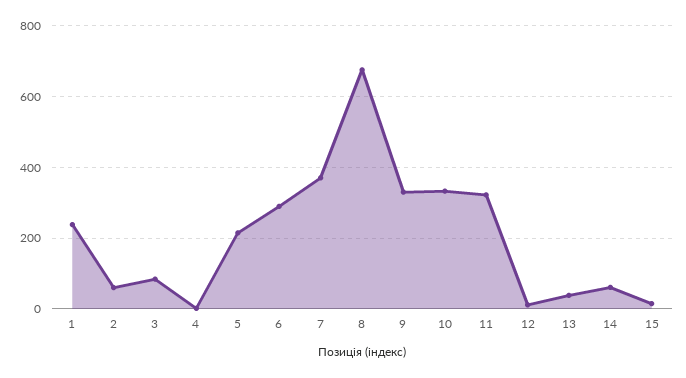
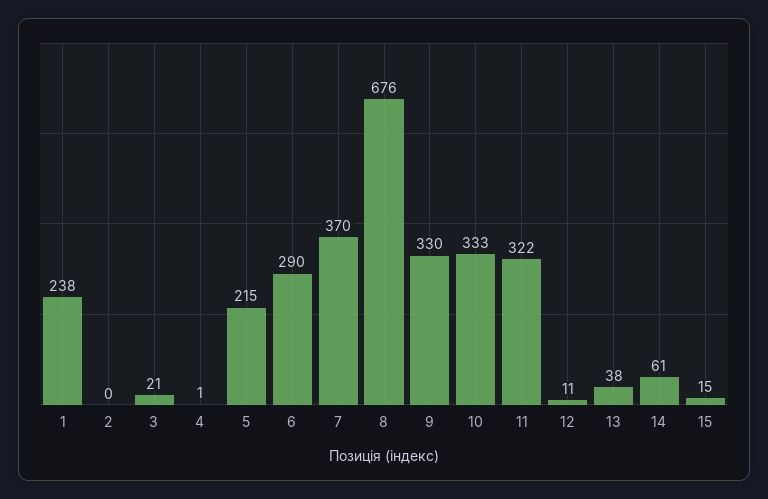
2: 60 -> 0
3: 80 -> 21

